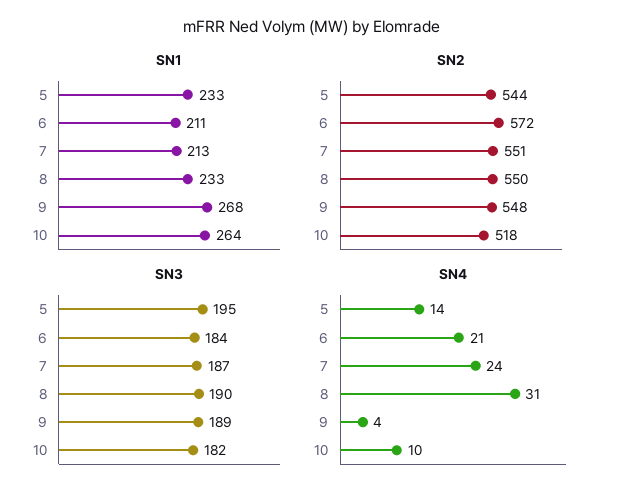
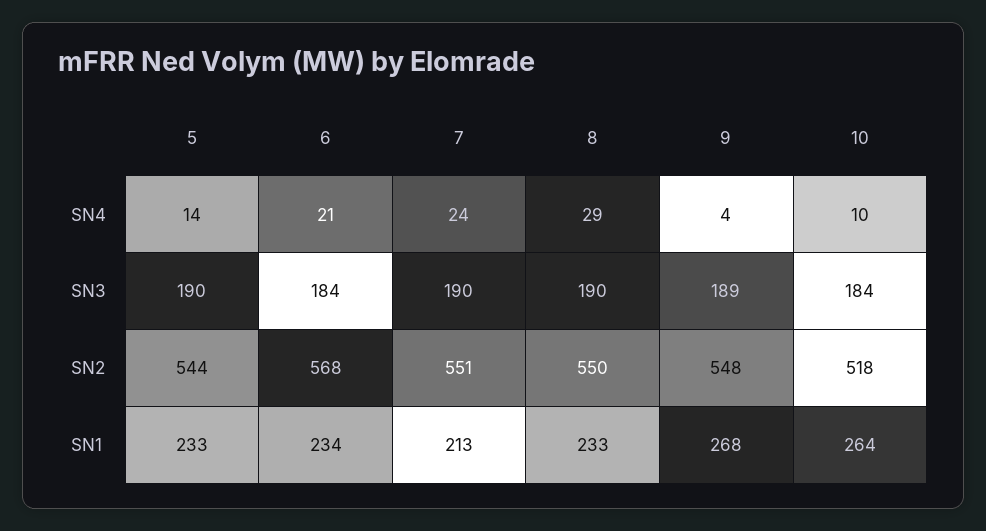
SN1, 6: 211 -> 234
SN2, 6: 572 -> 568
SN3, 5: 195 -> 190
SN3, 7: 187 -> 190
SN3, 10: 182 -> 184
SN4, 8: 31 -> 29

